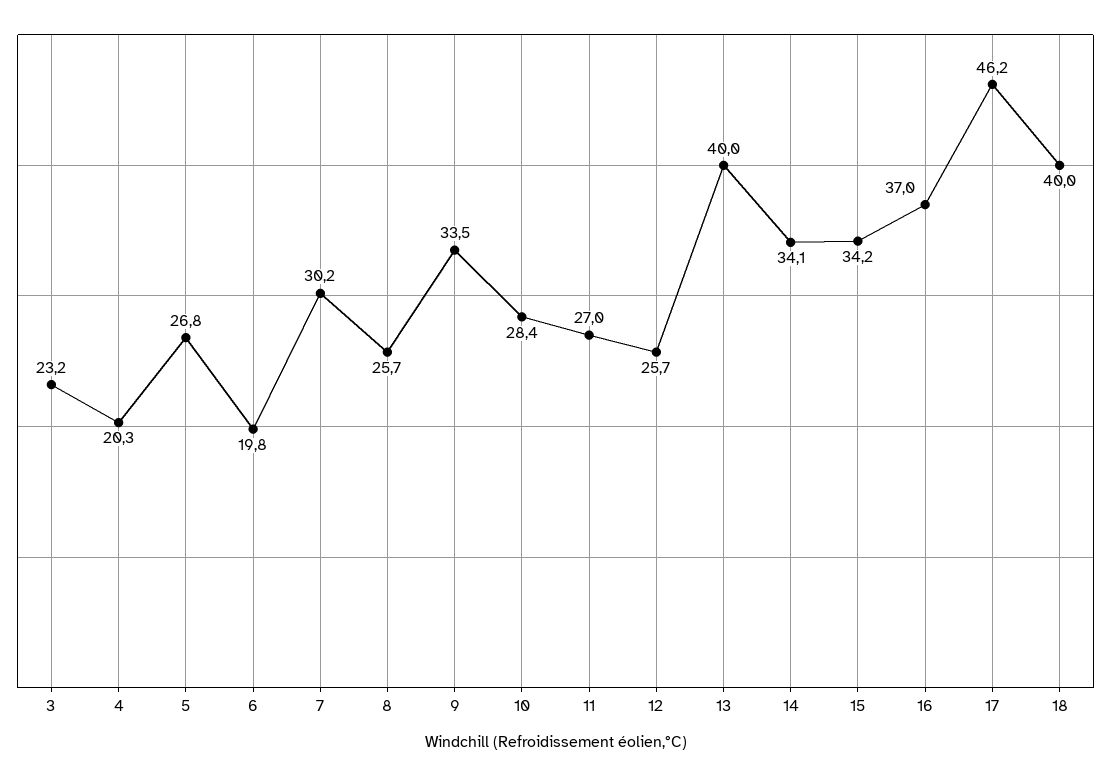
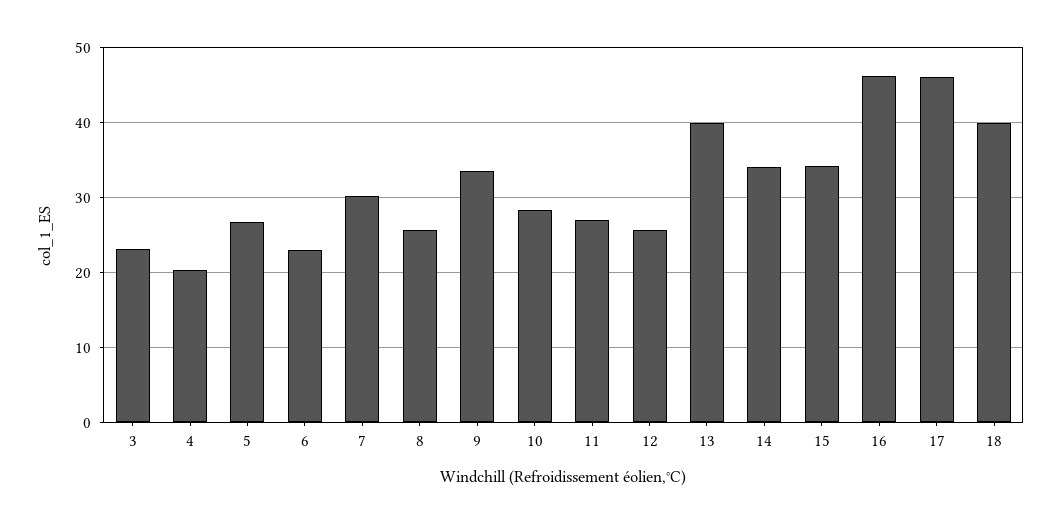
6: 19.8 -> 23
16: 37 -> 46

